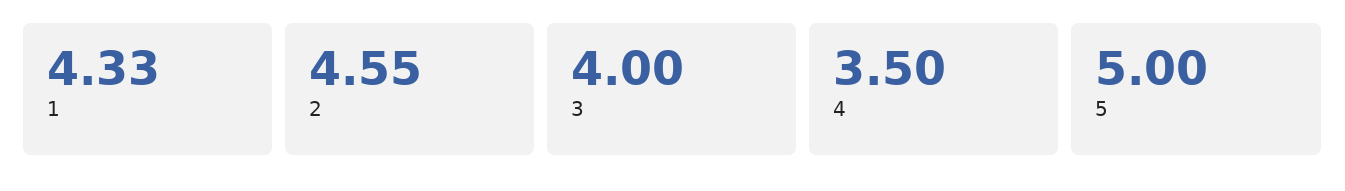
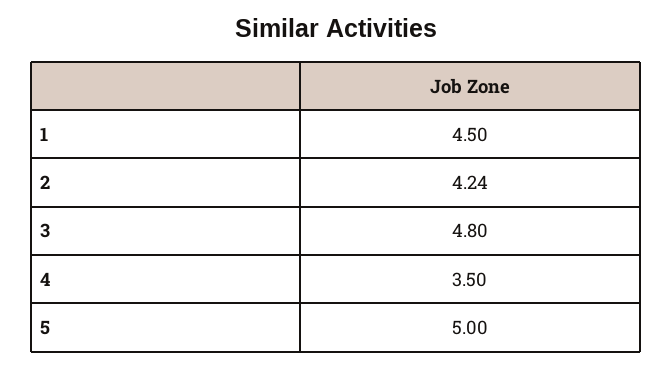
1: 4.33 -> 4.5
2: 4.55 -> 4.24
3: 4 -> 4.8

